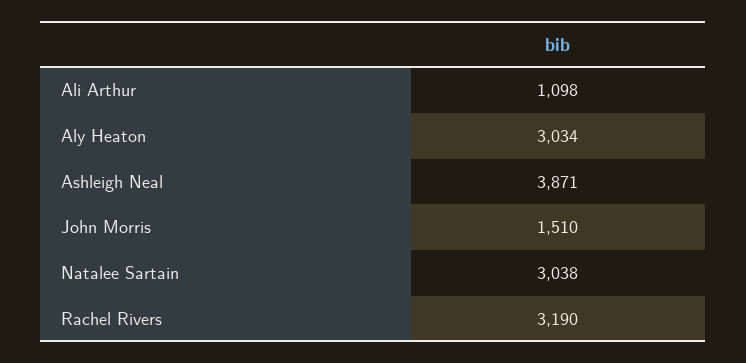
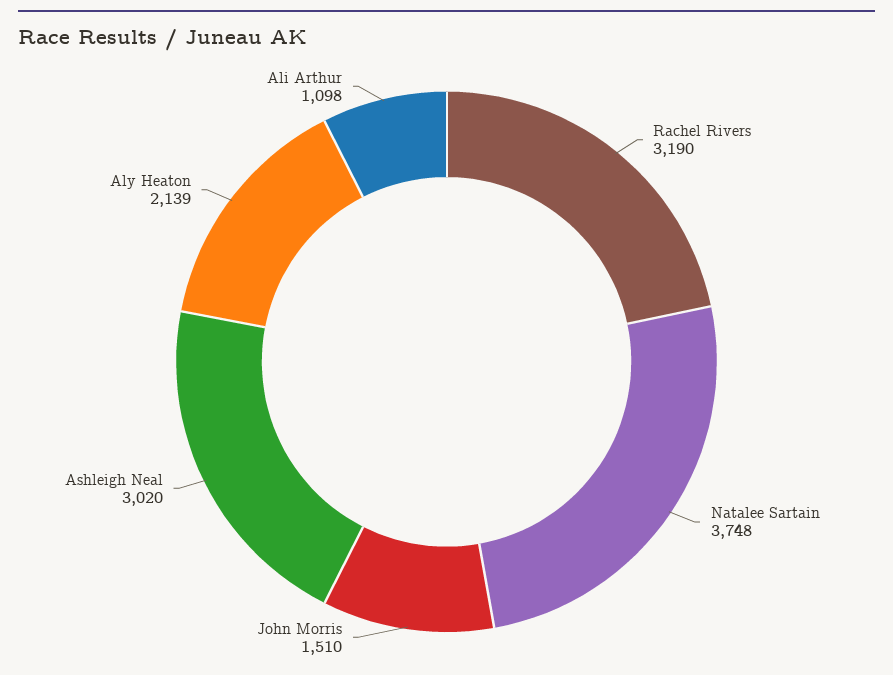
Aly Heaton: 3034 -> 2139
Ashleigh Neal: 3871 -> 3020
Natalee Sartain: 3038 -> 3748

